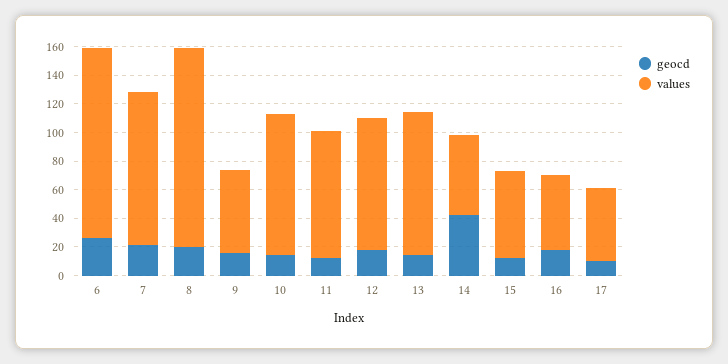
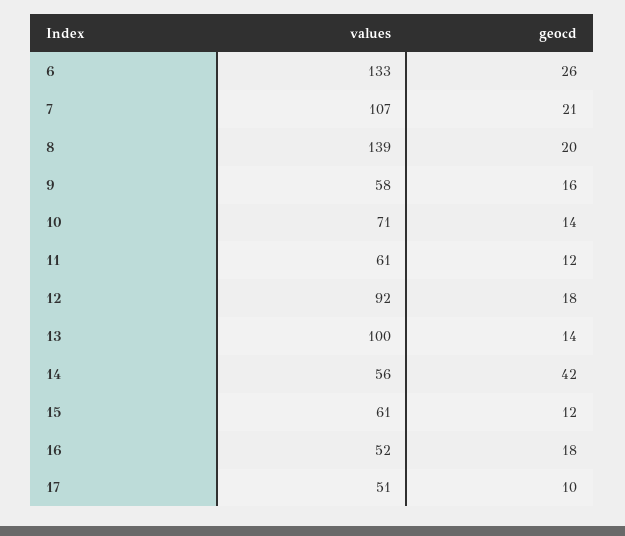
values, 10: 100 -> 71
values, 11: 90 -> 61

